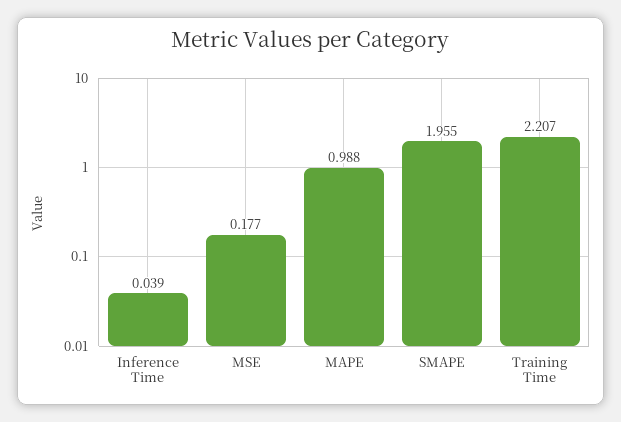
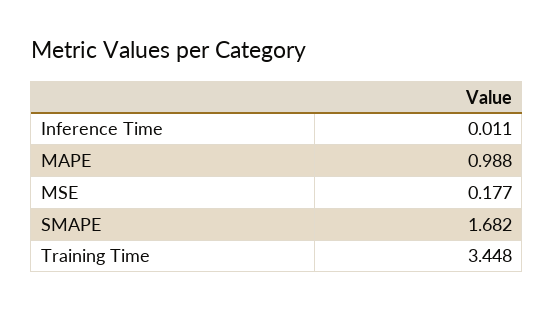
Inference Time: 0.039 -> 0.011
SMAPE: 1.955 -> 1.682
Training Time: 2.207 -> 3.448

